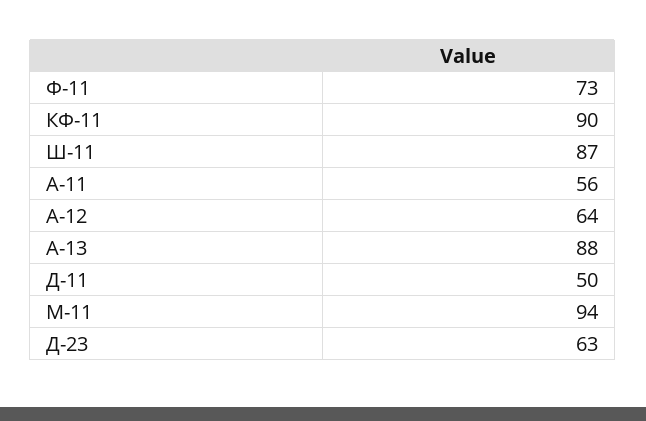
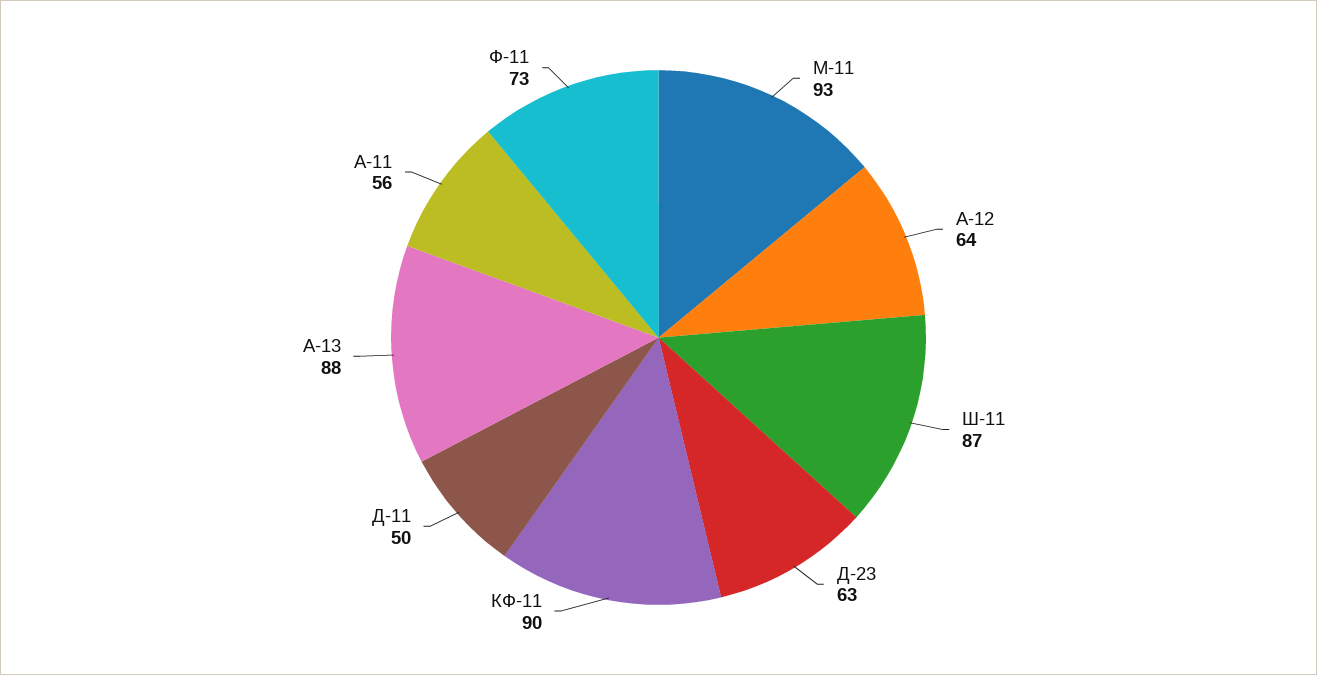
М-11: 94 -> 93

